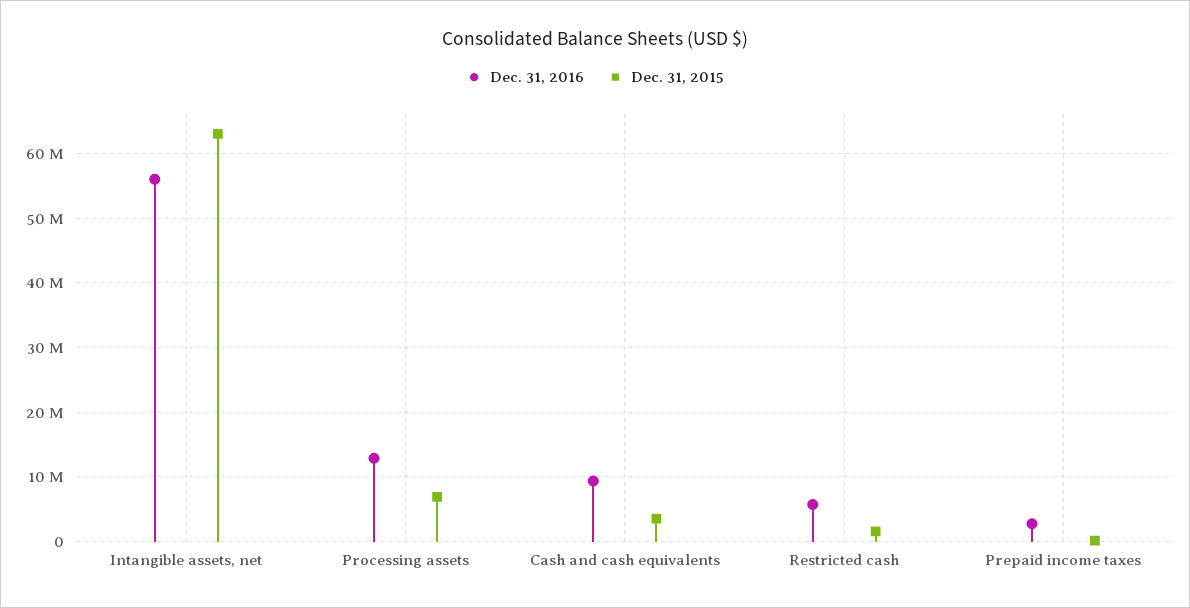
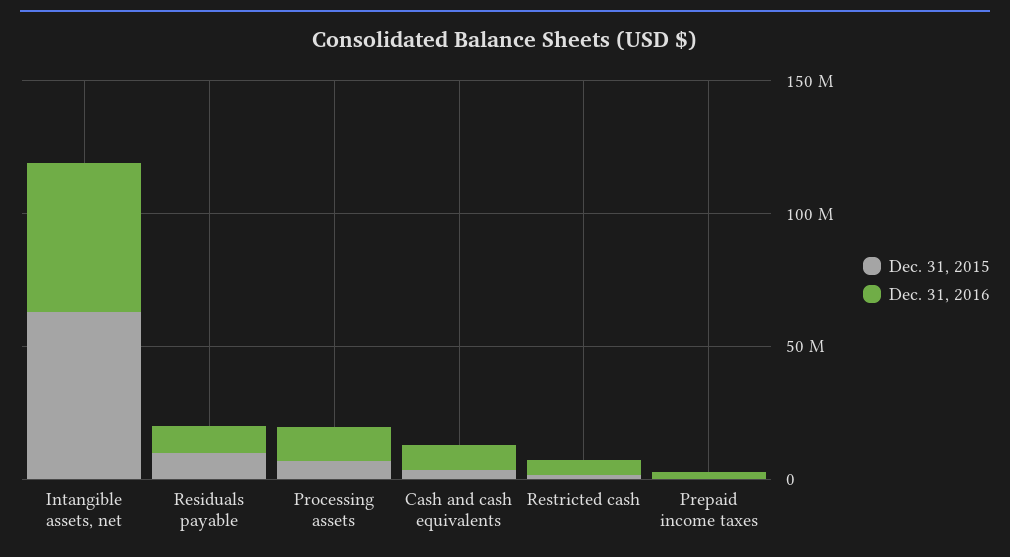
Dec. 31, 2015, Residuals payable: none -> 10000000
Dec. 31, 2016, Residuals payable: none -> 10000000

